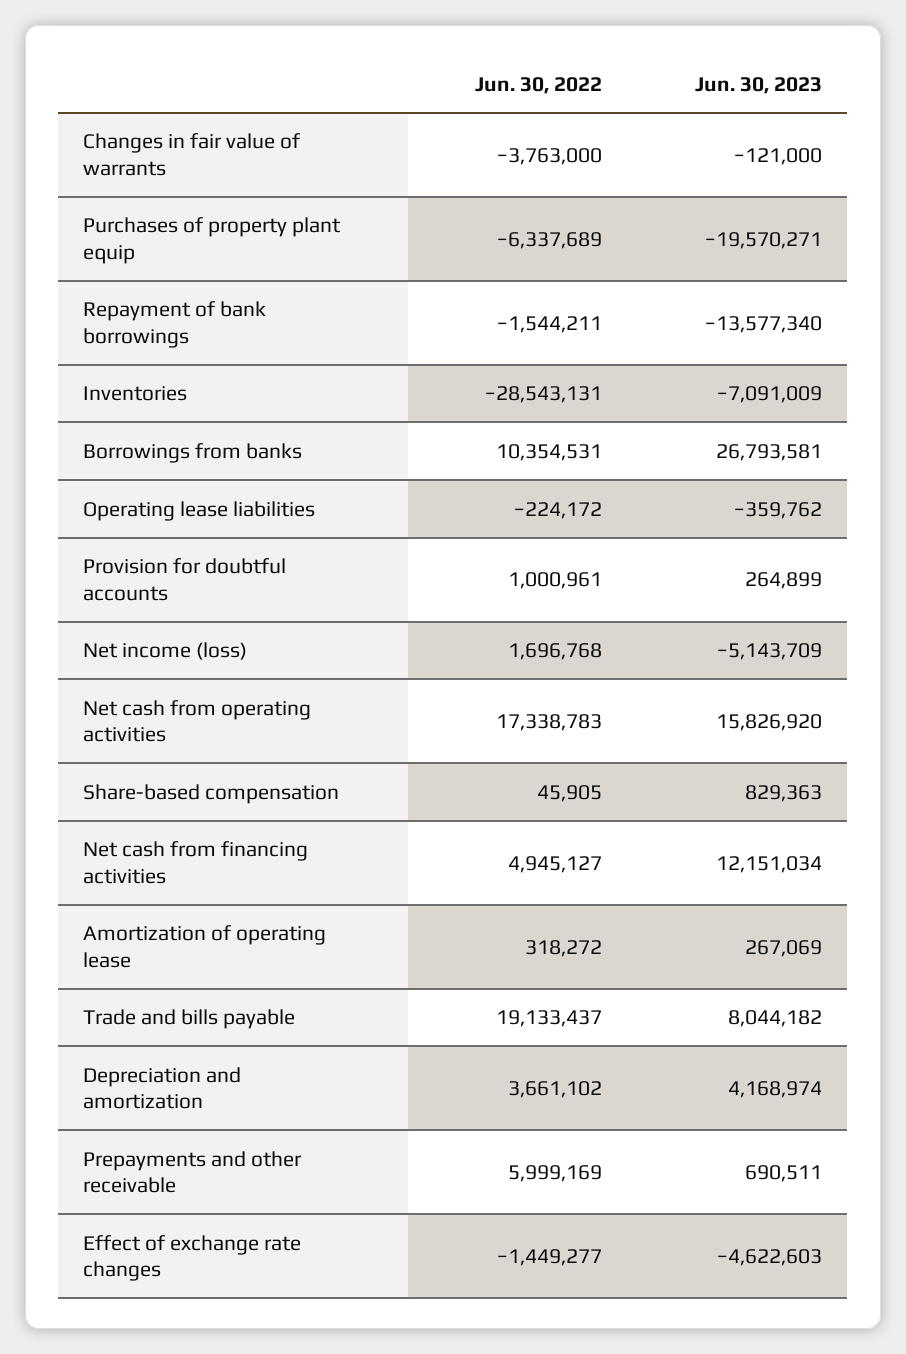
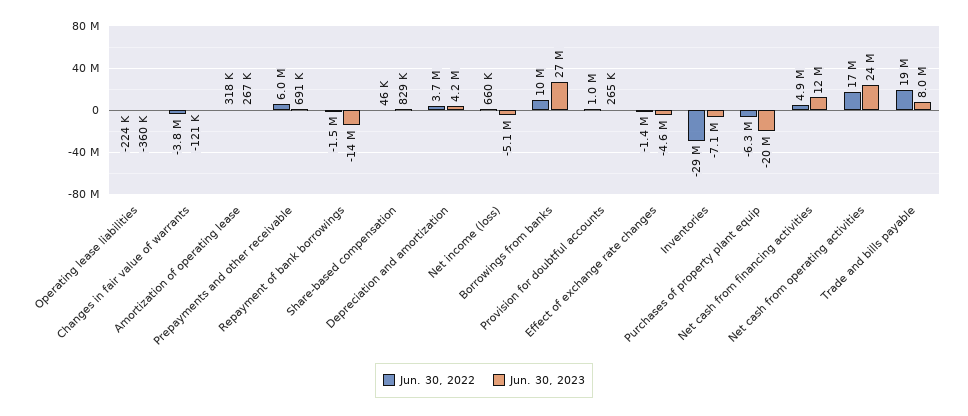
Jun. 30, 2022, Net income (loss): 1696768 -> 660000
Jun. 30, 2023, Net cash from operating activities: 15826920 -> 24000000

